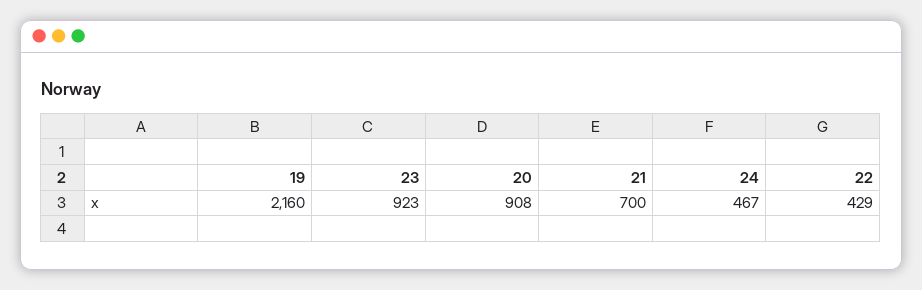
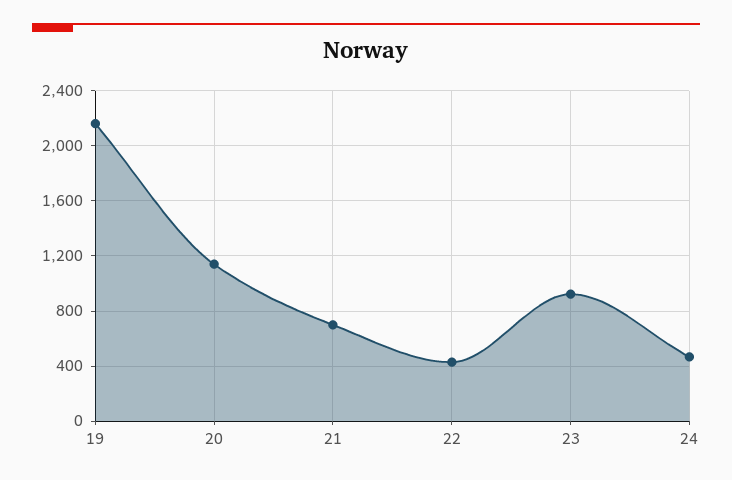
20: 908 -> 1150

